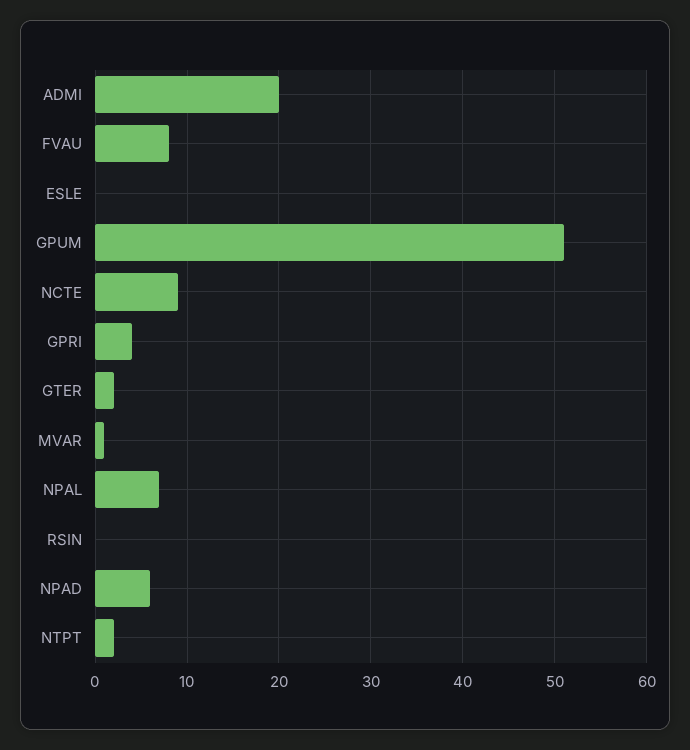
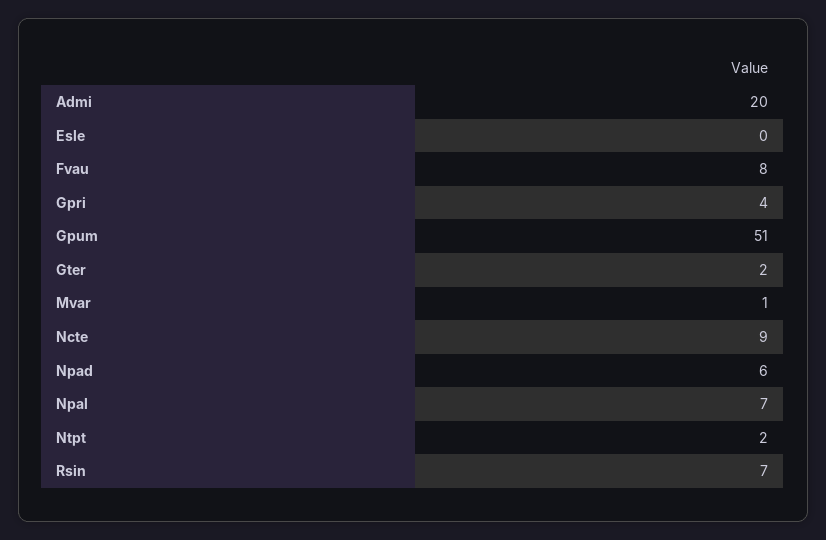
RSIN: 0 -> 7

